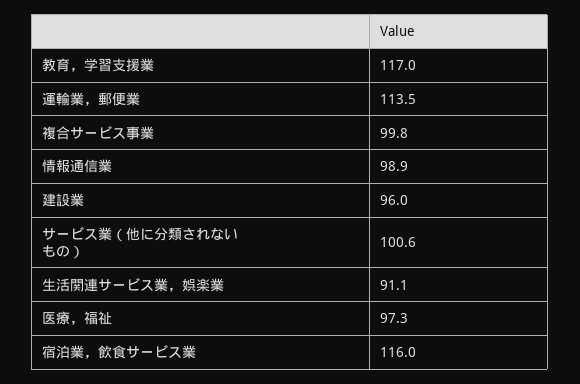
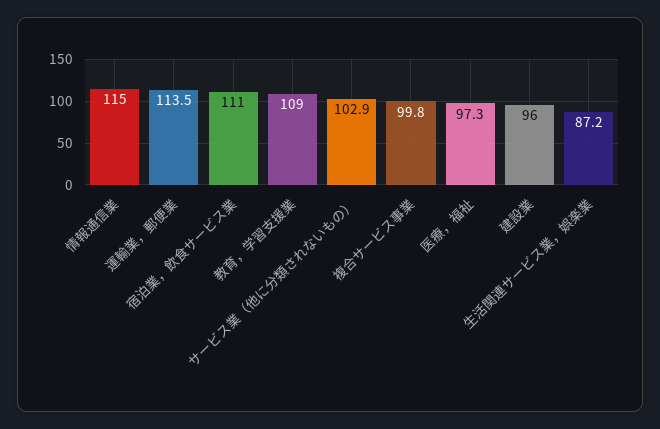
教育，学習支援業: 117 -> 109
情報通信業: 98.9 -> 115
サービス業（他に分類されないもの）: 100.6 -> 102.9
生活関連サービス業，娯楽業: 91.1 -> 87.2
宿泊業，飲食サービス業: 116 -> 111

